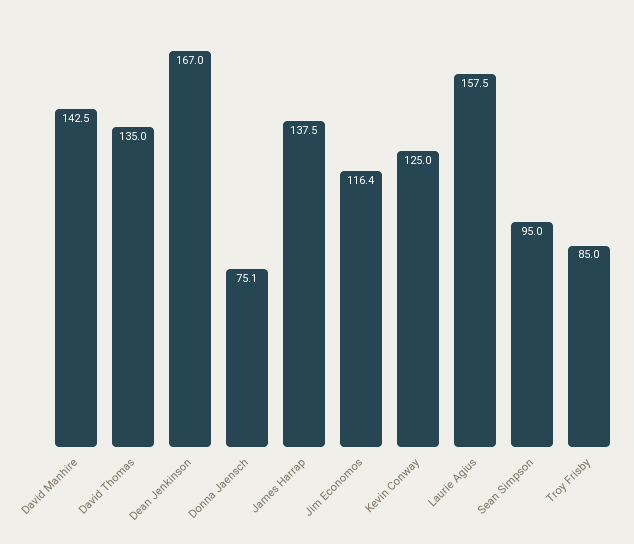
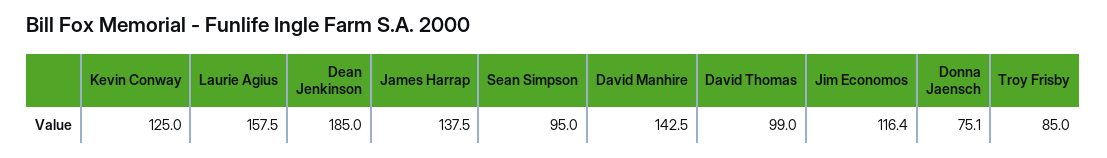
David Thomas: 135 -> 99
Dean Jenkinson: 167 -> 185

